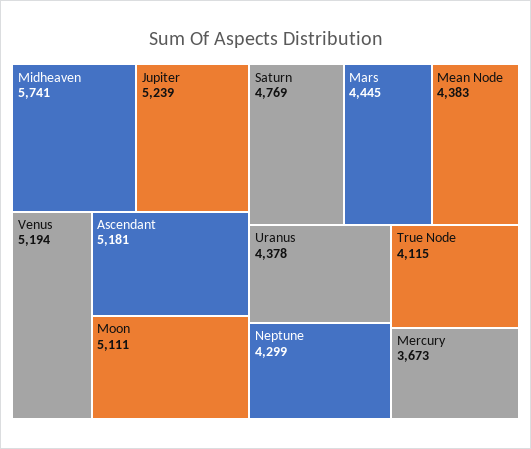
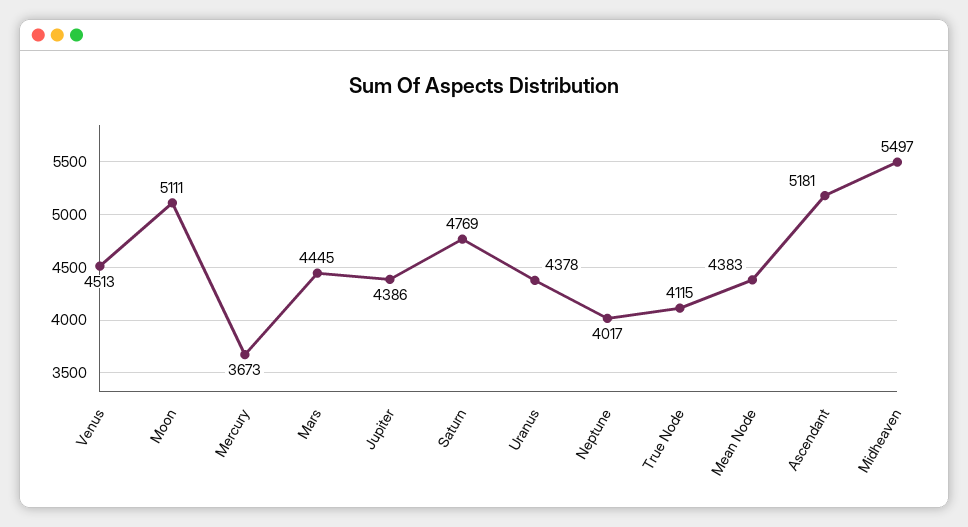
Midheaven: 5741 -> 5497
Jupiter: 5239 -> 4386
Venus: 5194 -> 4513
Neptune: 4299 -> 4017

